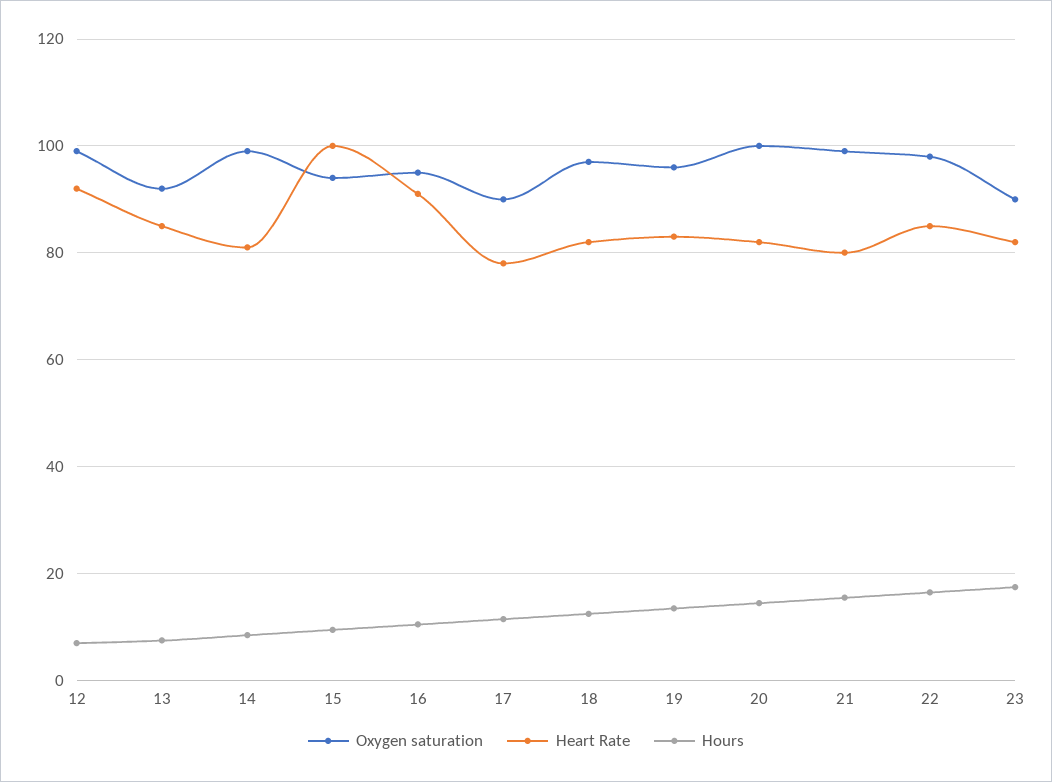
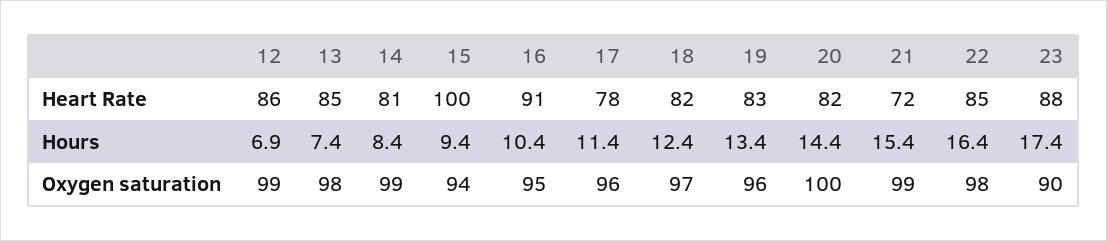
Heart Rate, 12: 92 -> 86
Oxygen saturation, 13: 92 -> 98
Oxygen saturation, 17: 90 -> 96
Heart Rate, 21: 80 -> 72
Heart Rate, 23: 82 -> 88

